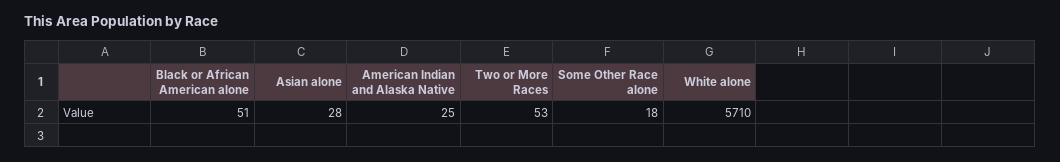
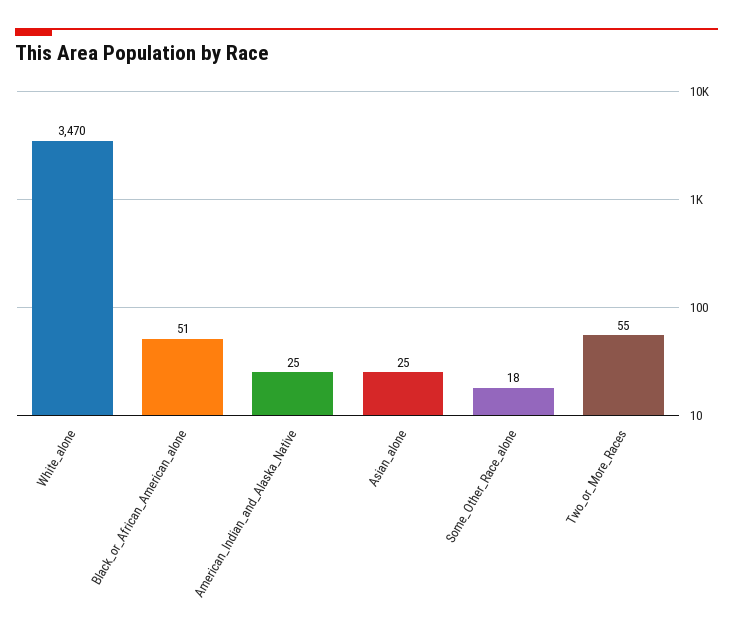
Asian alone: 28 -> 25
Two or More Races: 53 -> 55
White alone: 5710 -> 3470

